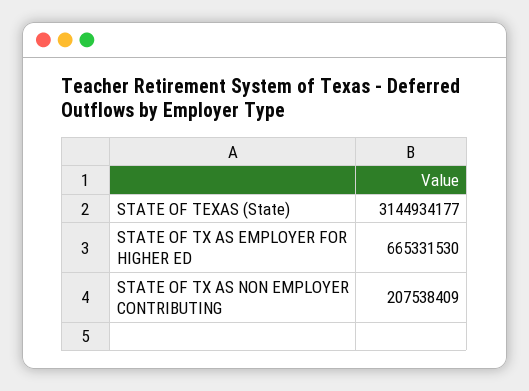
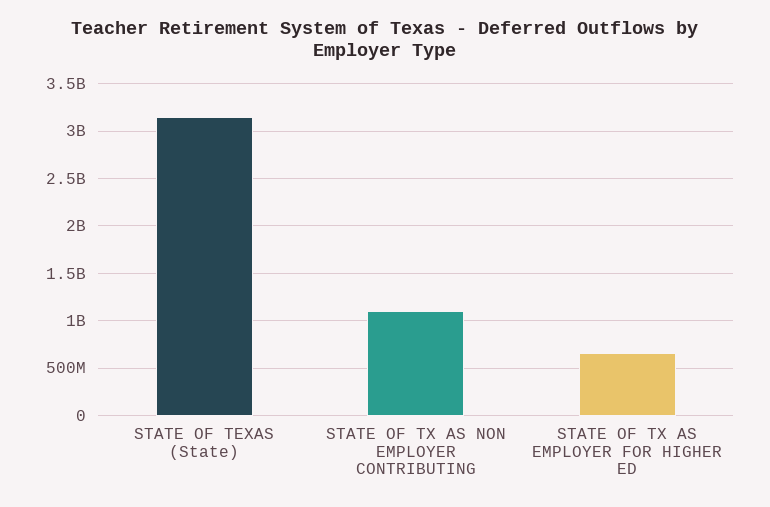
STATE OF TX AS NON EMPLOYER CONTRIBUTING: 207538409 -> 1100000000

